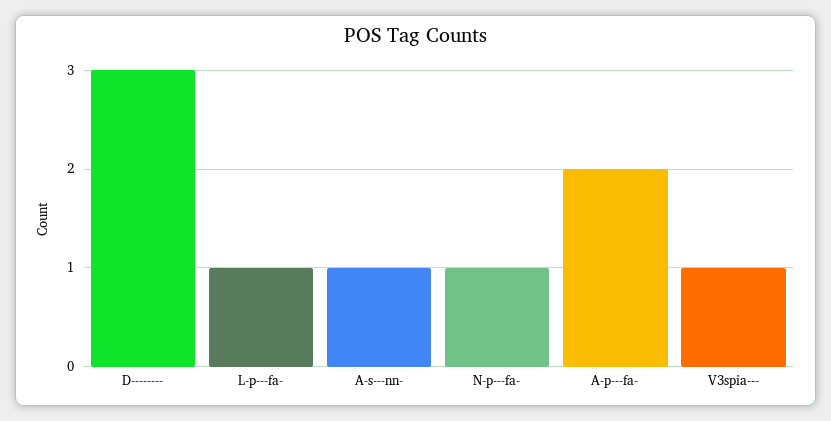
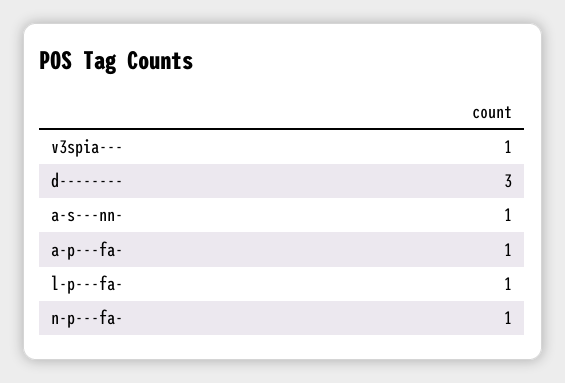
A-p---fa-: 2 -> 1

